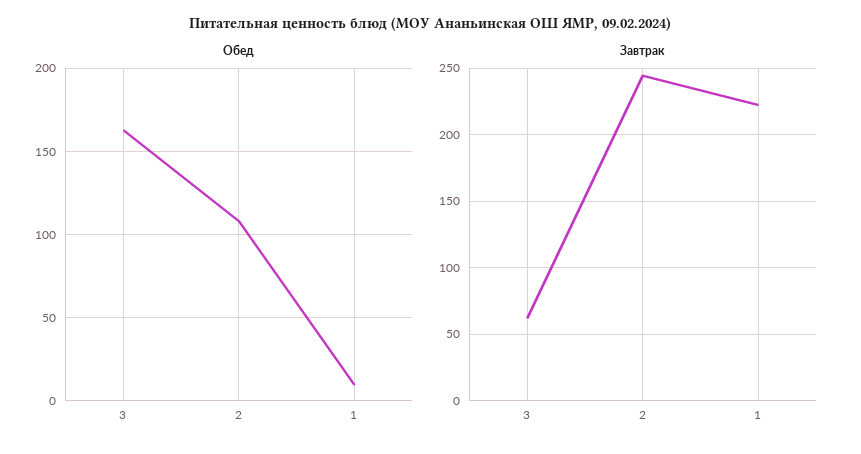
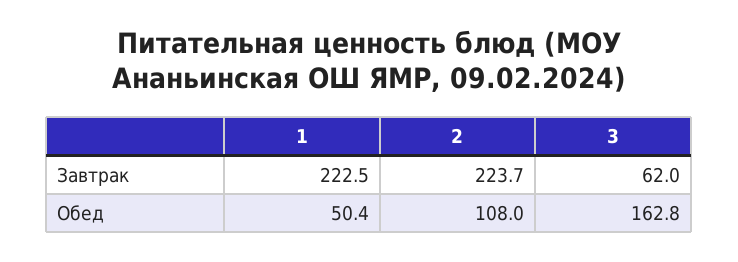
Обед, 1: 10 -> 50.4
Завтрак, 2: 245 -> 223.7

